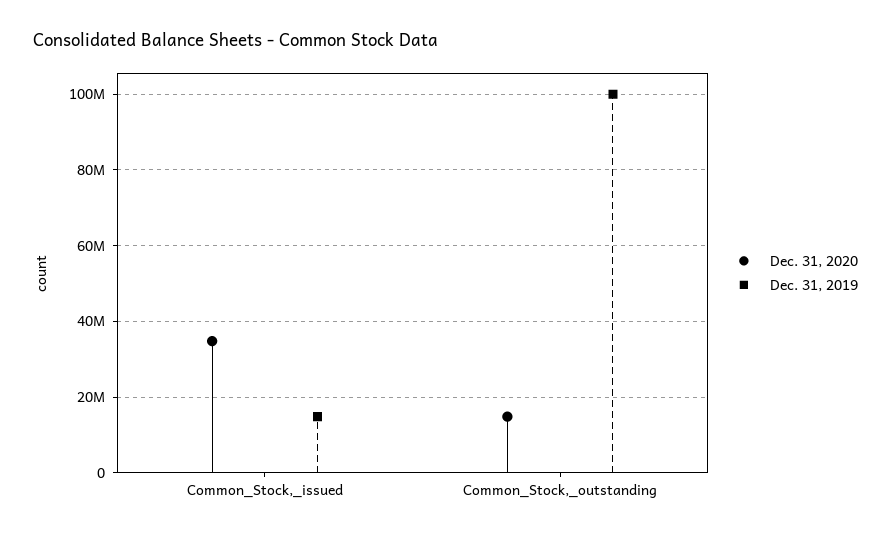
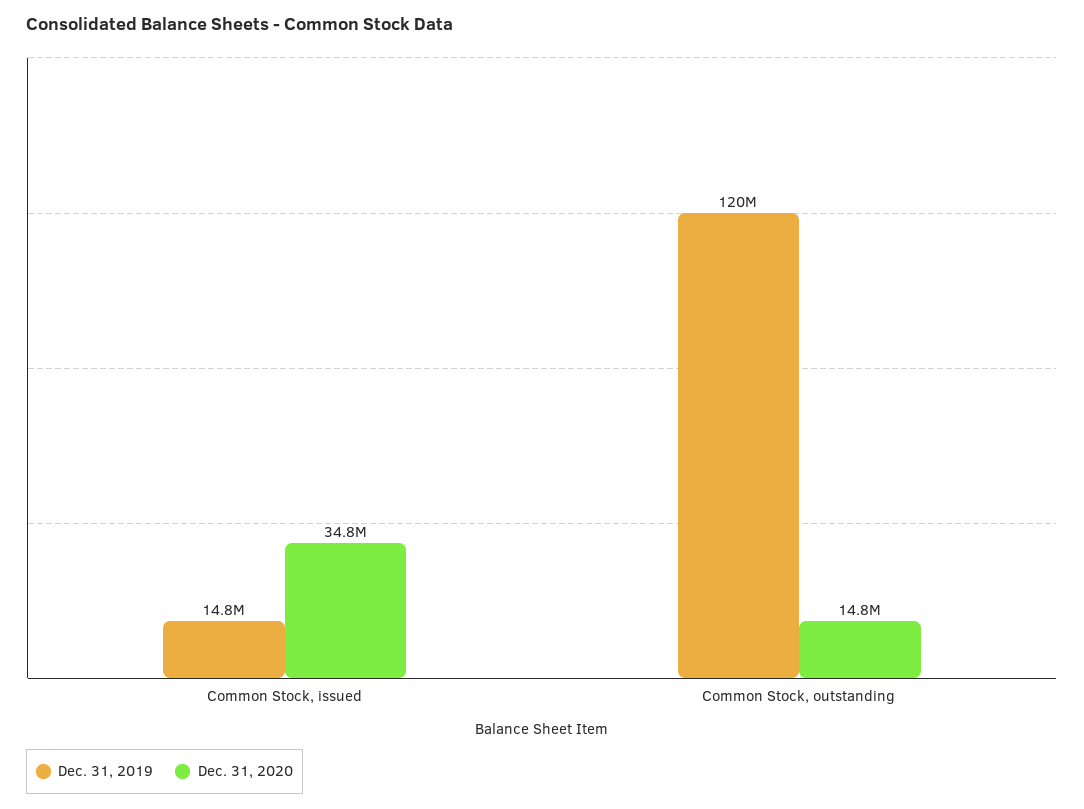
Dec. 31, 2019, Common_Stock,_outstanding: 100000000 -> 120000000

